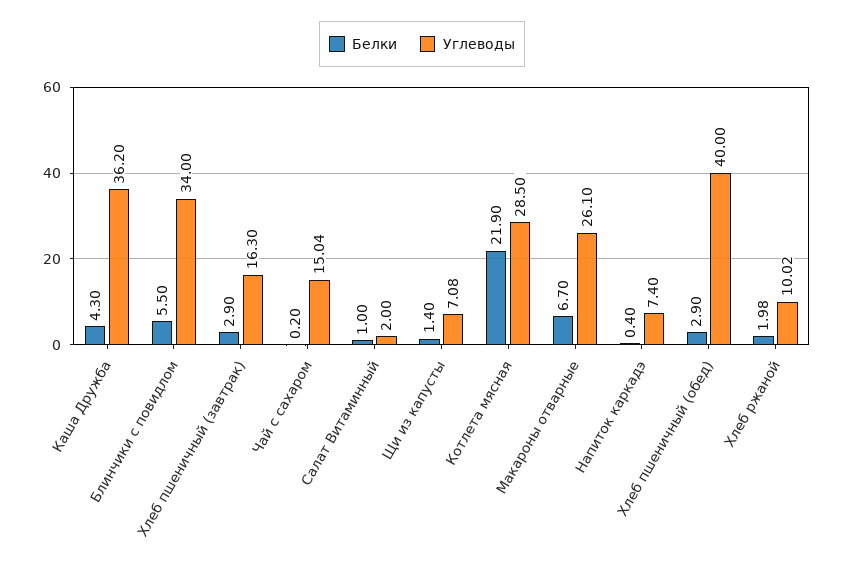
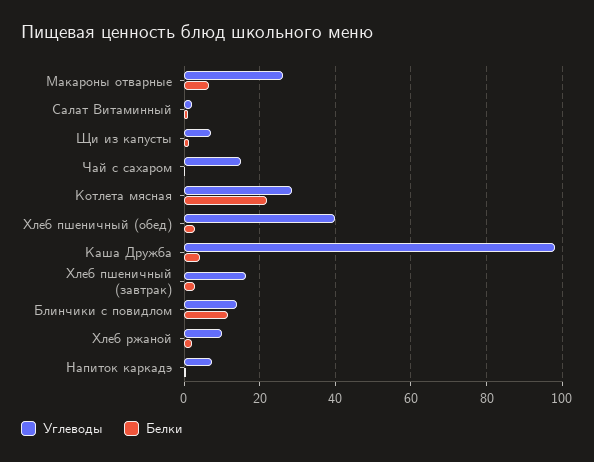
Углеводы, Каша Дружба: 36.2 -> 98
Белки, Блинчики с повидлом: 5.5 -> 12
Углеводы, Блинчики с повидлом: 34 -> 14

